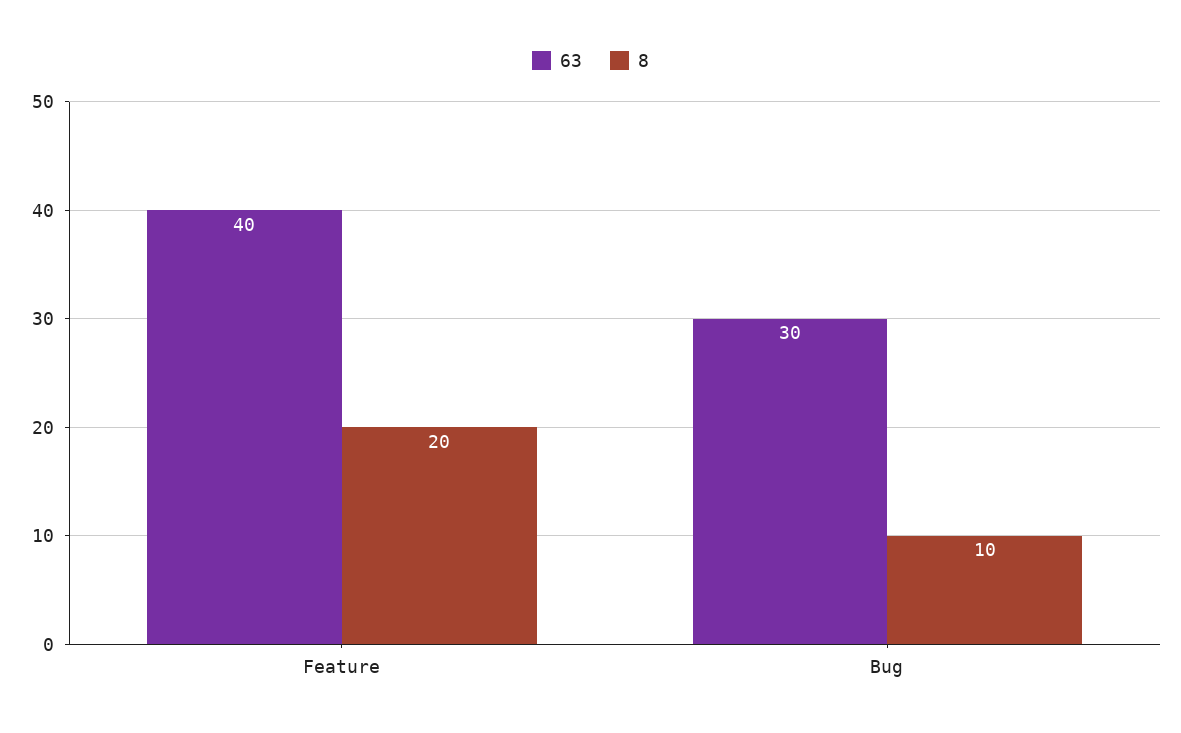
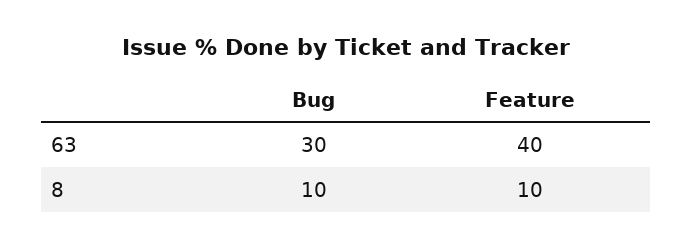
8, Feature: 20 -> 10

